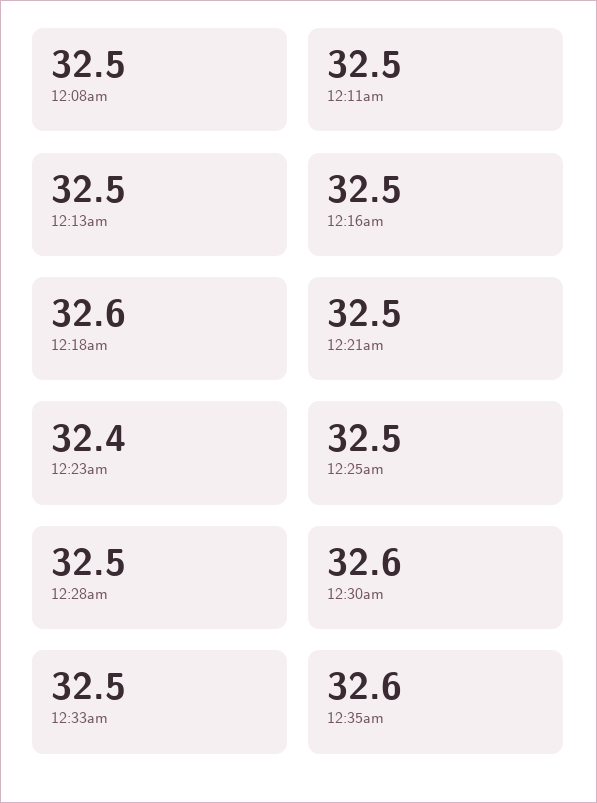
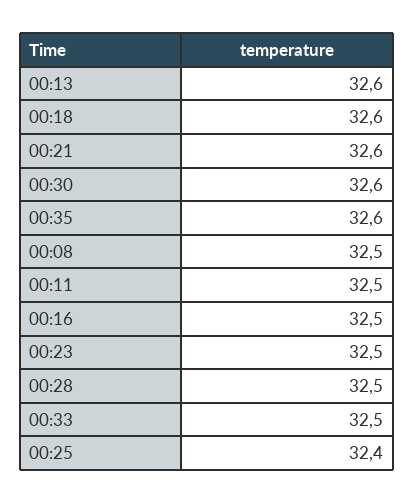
12:13am: 32.5 -> 32.6
12:21am: 32.5 -> 32.6
12:23am: 32.4 -> 32.5
12:25am: 32.5 -> 32.4

